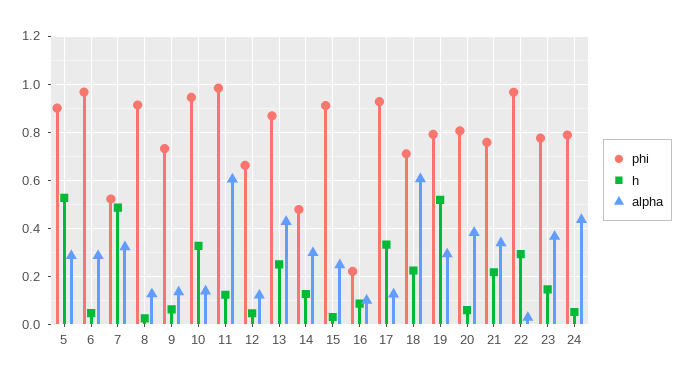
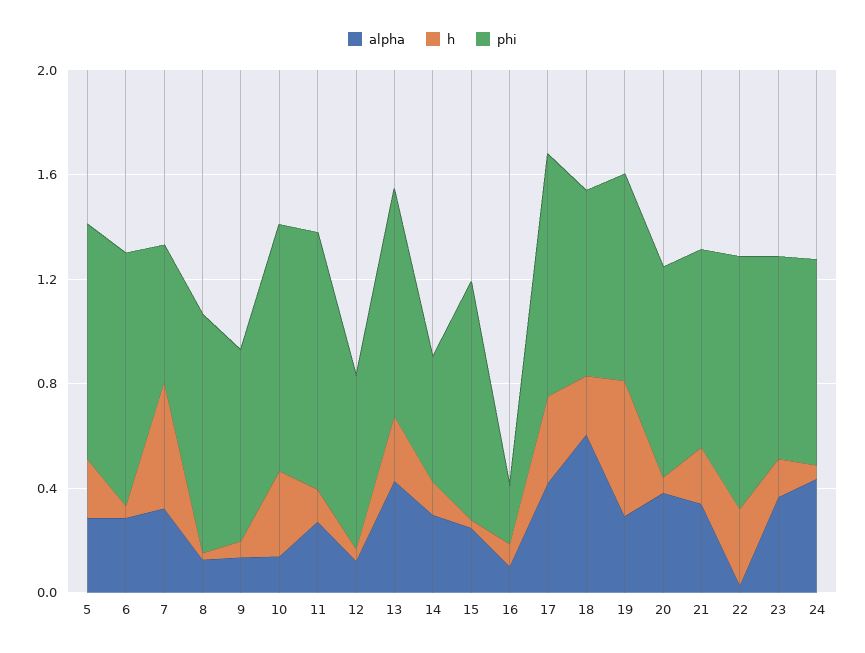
h, 5: 0.525 -> 0.2
alpha, 11: 0.6 -> 0.3
alpha, 17: 0.125 -> 0.4

